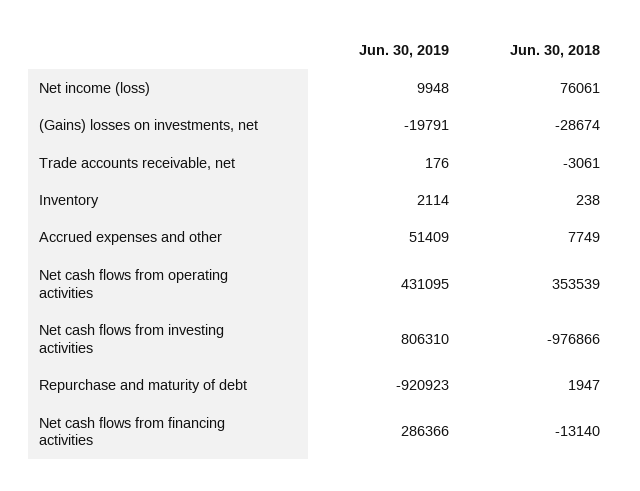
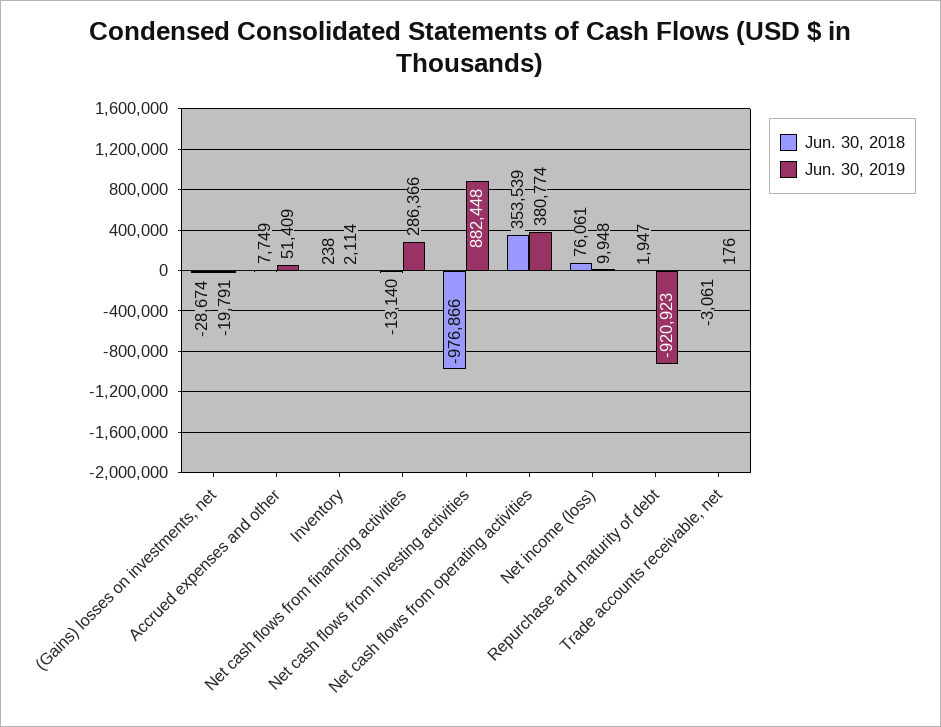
Jun. 30, 2019, Net cash flows from operating activities: 431095 -> 380774
Jun. 30, 2019, Net cash flows from investing activities: 806310 -> 882448

